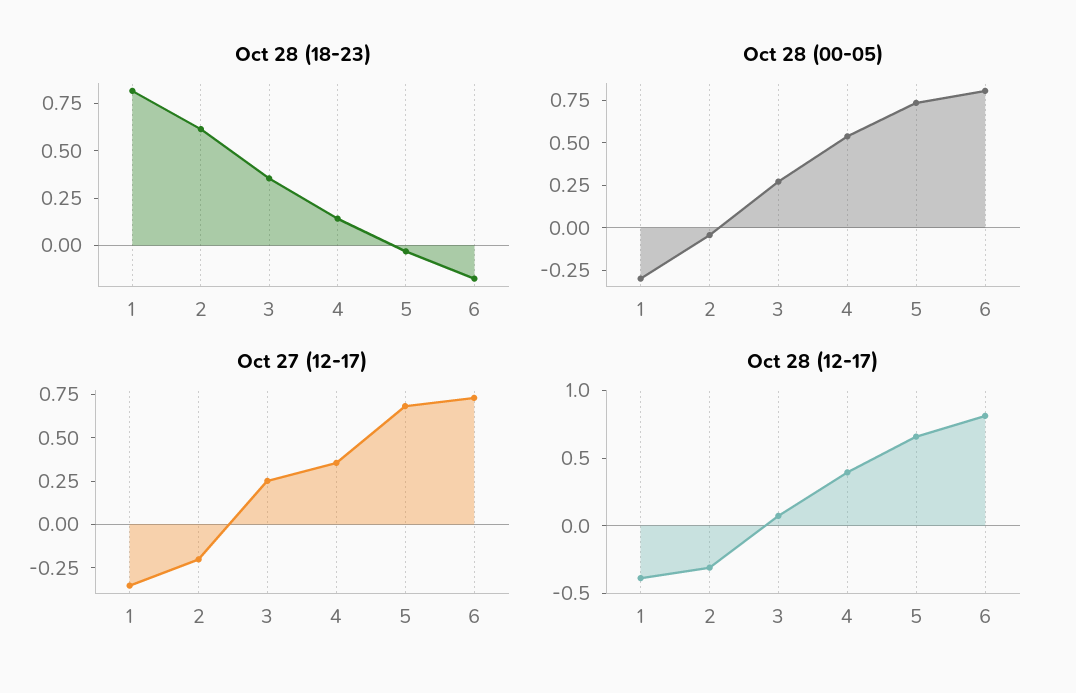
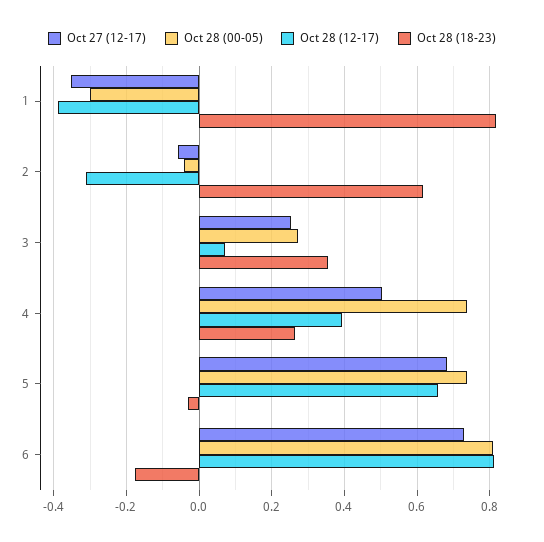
Oct 28 (18-23), 4: 0.15 -> 0.26
Oct 28 (00-05), 4: 0.55 -> 0.74
Oct 27 (12-17), 2: -0.2 -> -0.06
Oct 27 (12-17), 4: 0.35 -> 0.5

